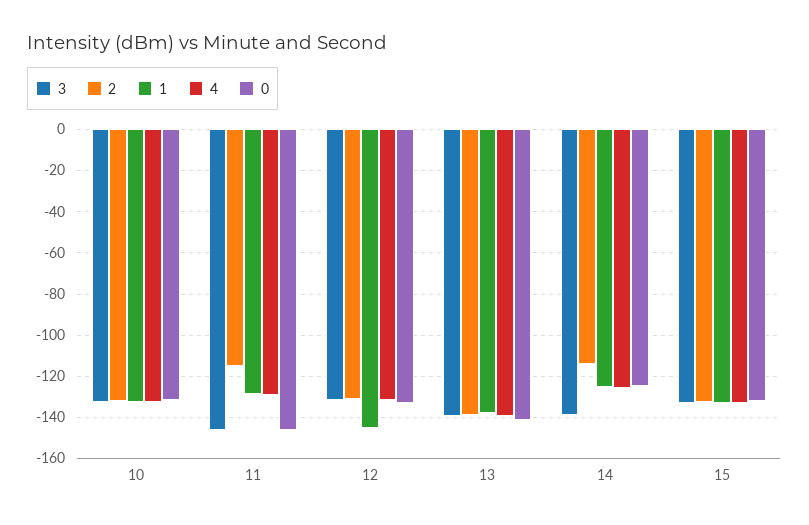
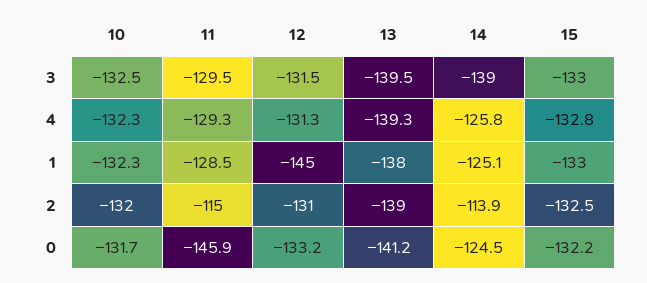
3, 11: -145 -> -129.5

